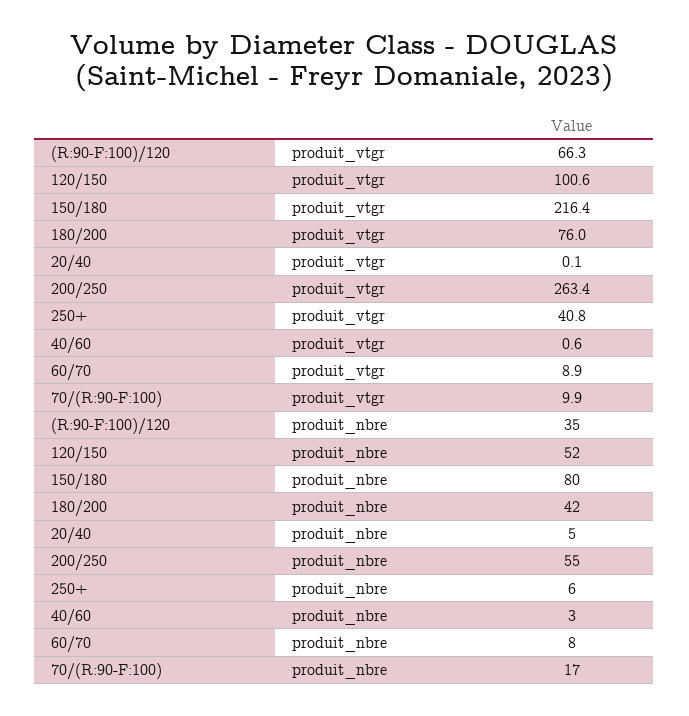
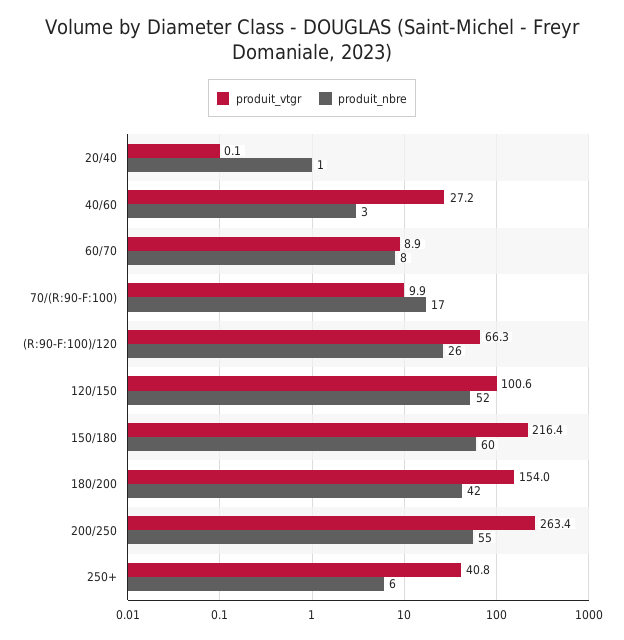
produit_vtgr, 180/200: 76 -> 154
produit_vtgr, 40/60: 0.6 -> 27.2
produit_nbre, (R:90-F:100)/120: 35 -> 26
produit_nbre, 150/180: 80 -> 60
produit_nbre, 20/40: 5 -> 1

